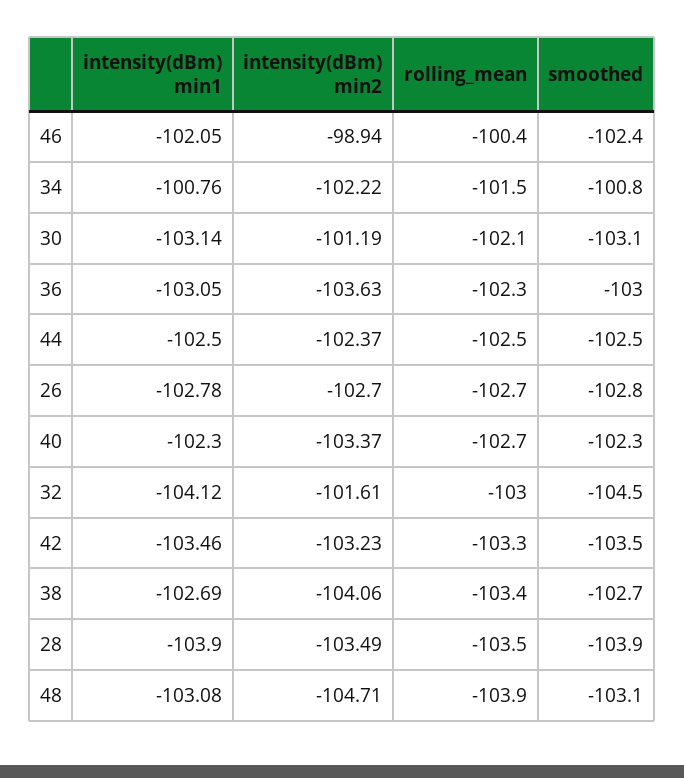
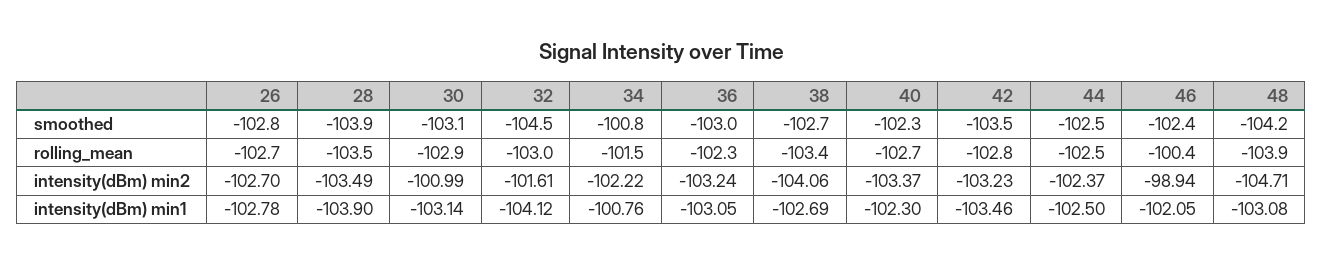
intensity(dBm) min2, 30: -101.19 -> -100.99
rolling_mean, 30: -102.1 -> -102.9
intensity(dBm) min2, 36: -103.63 -> -103.24
rolling_mean, 42: -103.3 -> -102.8
smoothed, 48: -103.1 -> -104.2

